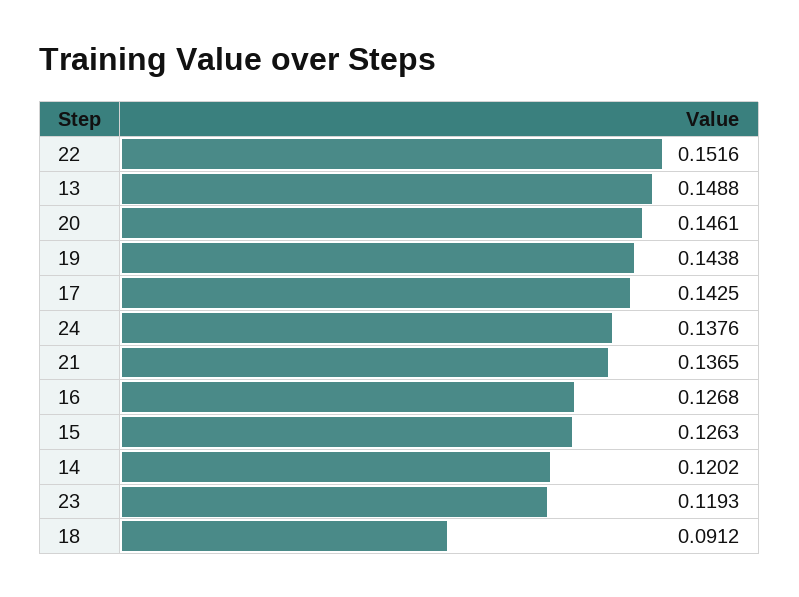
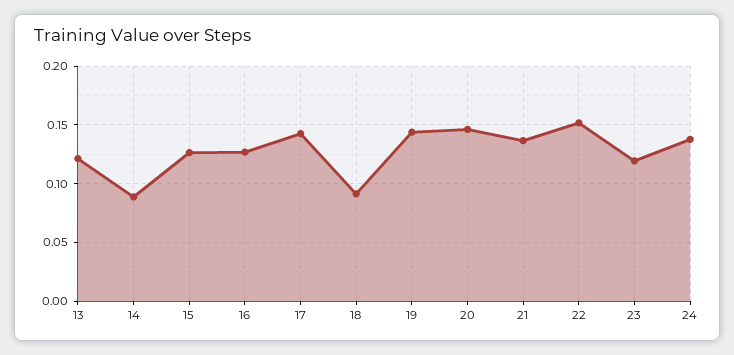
13: 0.1488 -> 0.12
14: 0.1202 -> 0.09

